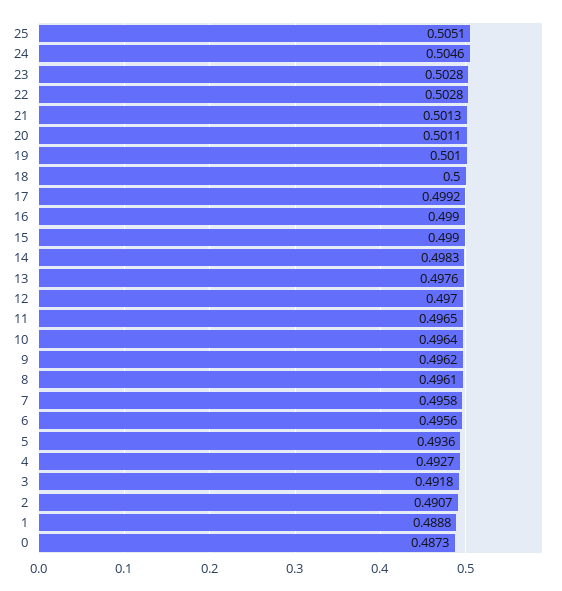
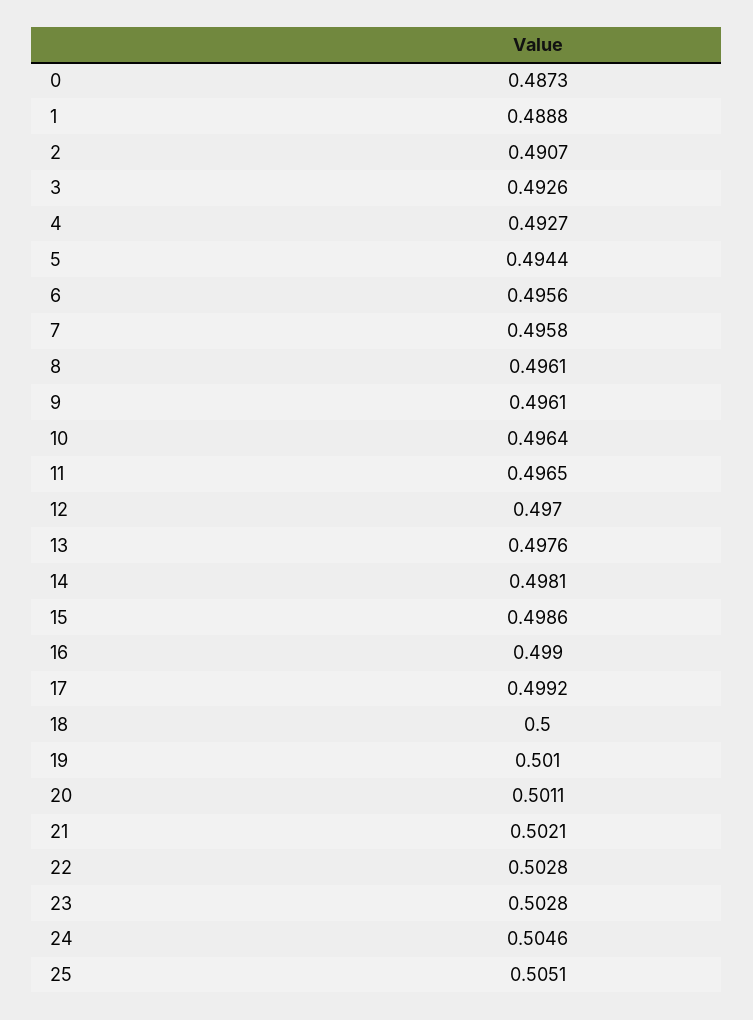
21: 0.5013 -> 0.5021
15: 0.499 -> 0.4986
14: 0.4983 -> 0.4981
9: 0.4962 -> 0.4961
5: 0.4936 -> 0.4944
3: 0.4918 -> 0.4926

